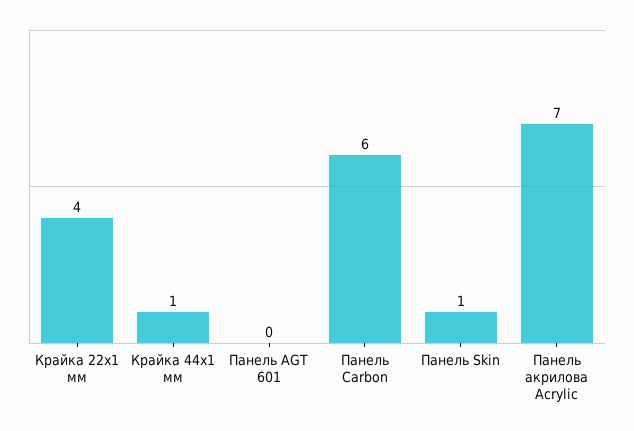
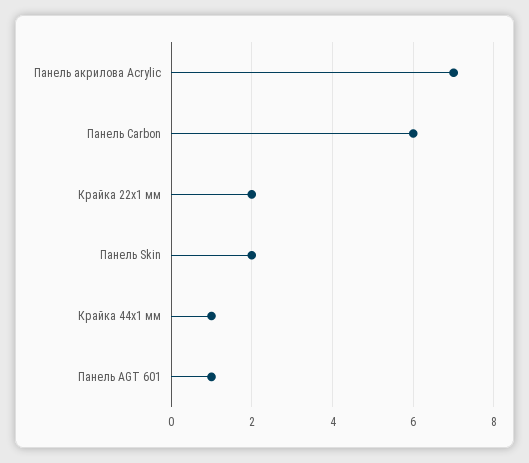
Крайка 22x1 мм: 4 -> 2
Панель AGT 601: 0 -> 1
Панель Skin: 1 -> 2

